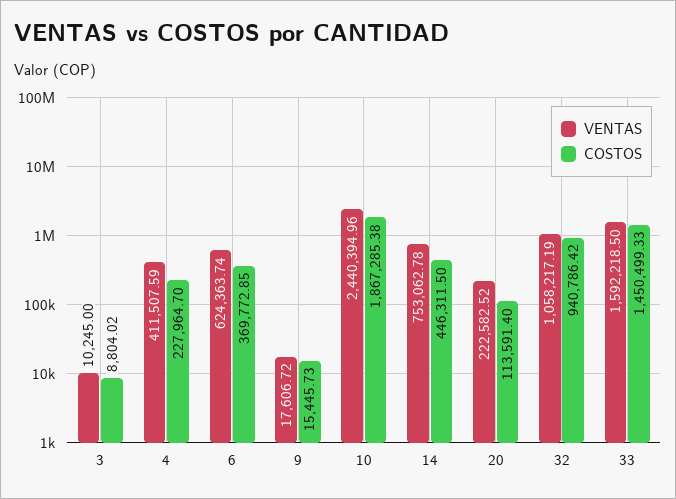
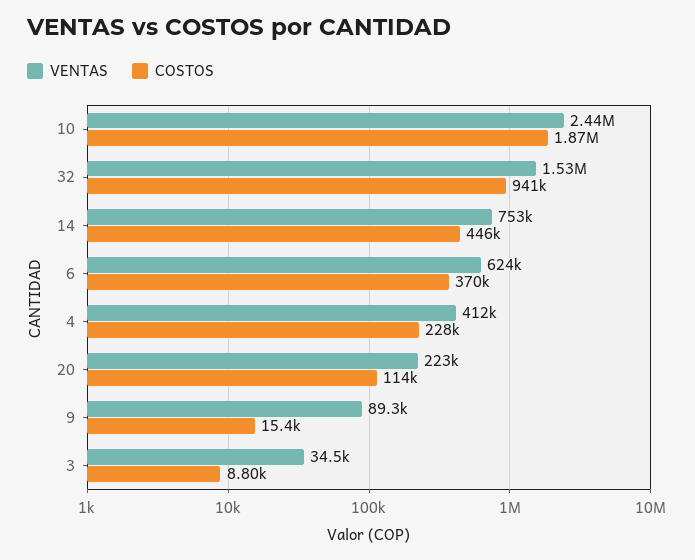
VENTAS, 3: 10245 -> 34500
VENTAS, 9: 17606.72 -> 89300
VENTAS, 32: 1058217.19 -> 1530000
VENTAS, 33: 1592218.5 -> none
COSTOS, 33: 1450499.33 -> none

